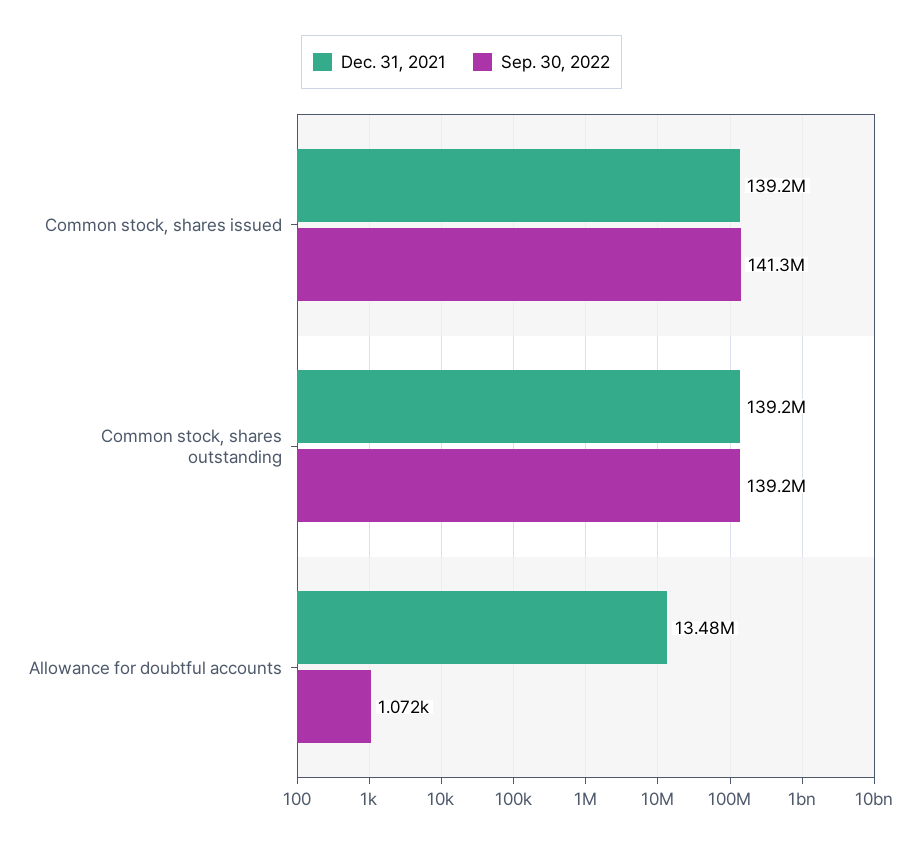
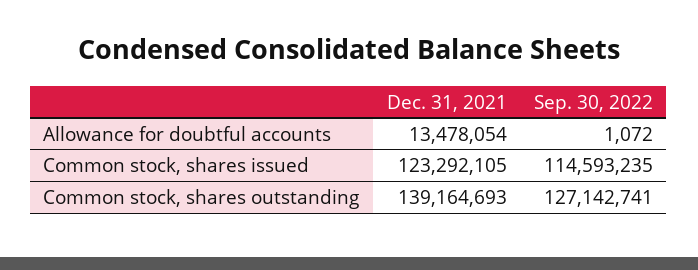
Dec. 31, 2021, Common stock, shares issued: 139200000 -> 123292105
Sep. 30, 2022, Common stock, shares issued: 141300000 -> 114593235
Sep. 30, 2022, Common stock, shares outstanding: 139200000 -> 127142741

